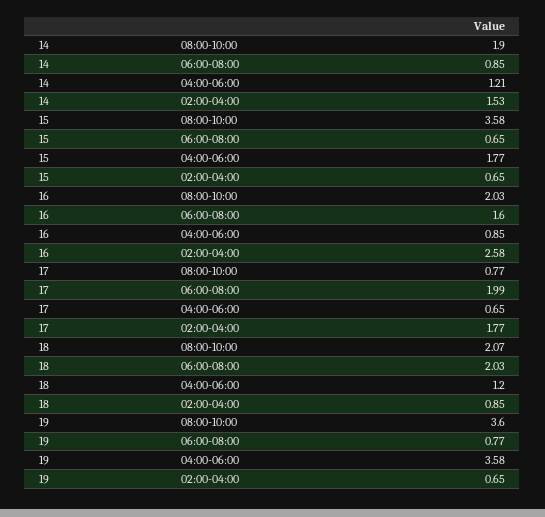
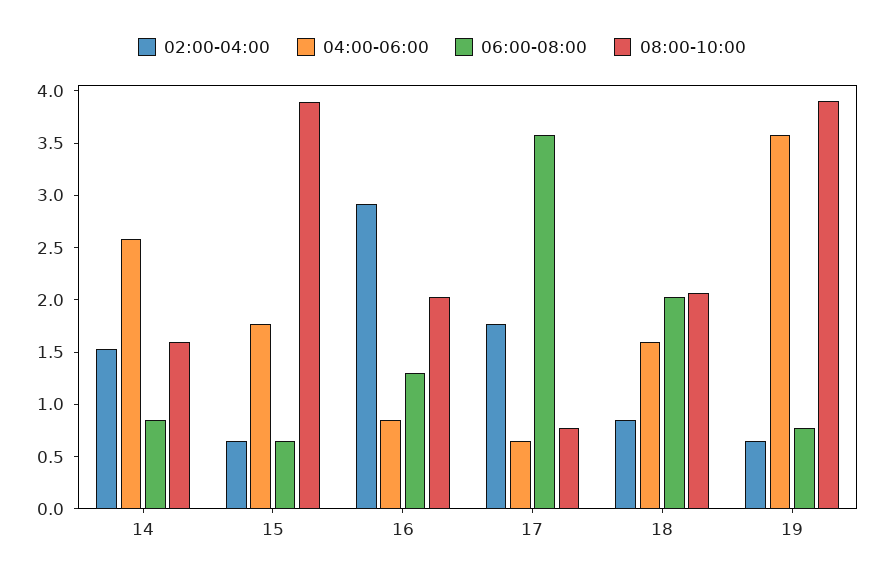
08:00-10:00, 14: 1.9 -> 1.6
04:00-06:00, 14: 1.21 -> 2.6
08:00-10:00, 15: 3.58 -> 3.9
06:00-08:00, 16: 1.6 -> 1.3
02:00-04:00, 16: 2.58 -> 2.9
06:00-08:00, 17: 1.99 -> 3.6
04:00-06:00, 18: 1.2 -> 1.6
08:00-10:00, 19: 3.6 -> 3.9

